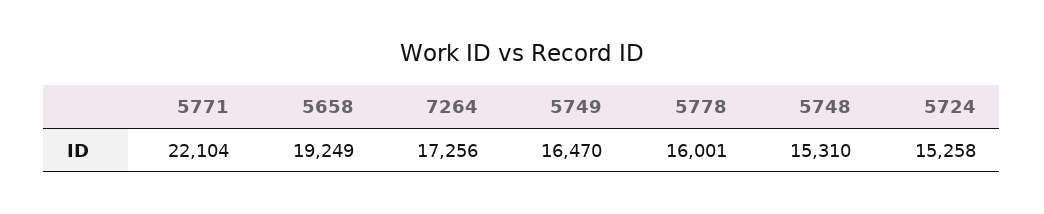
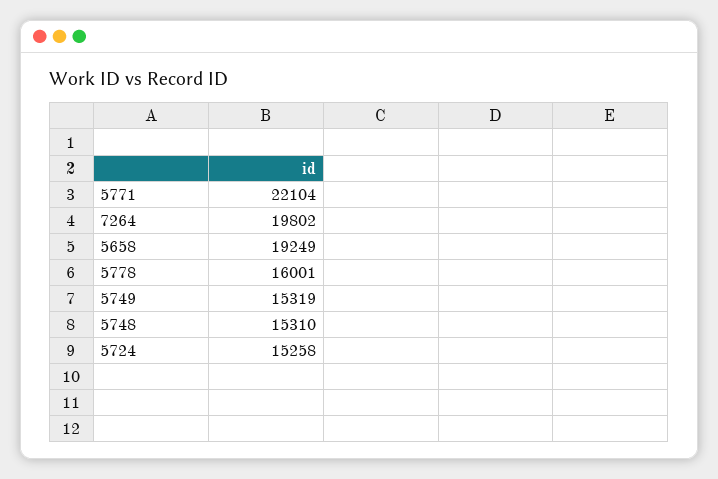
7264: 17256 -> 19802
5749: 16470 -> 15319

